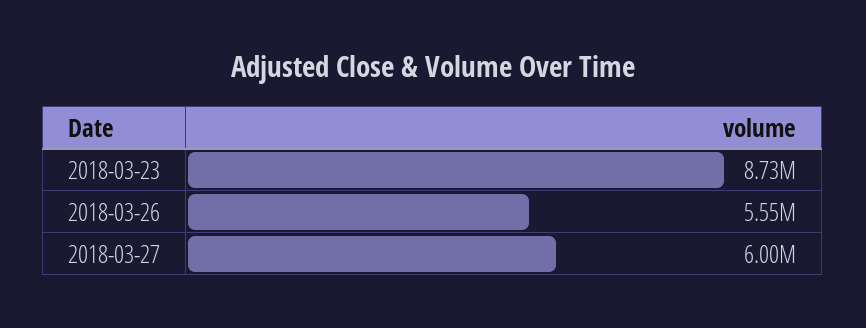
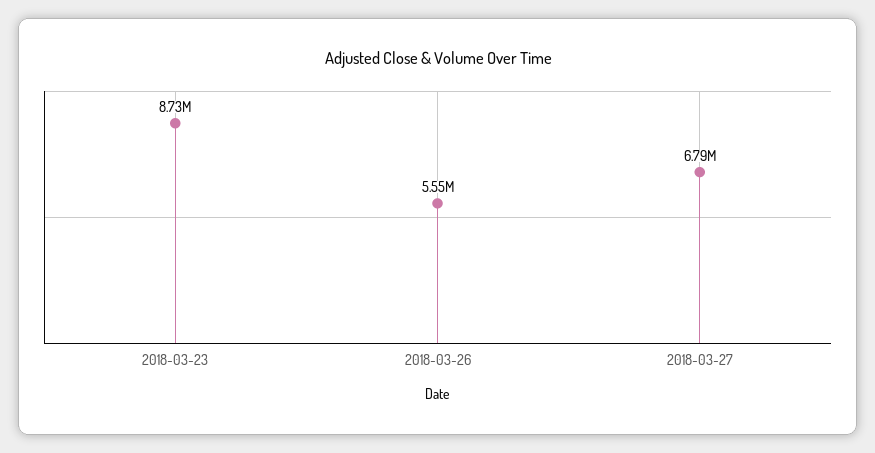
2018-03-27: 6000000 -> 6790000

